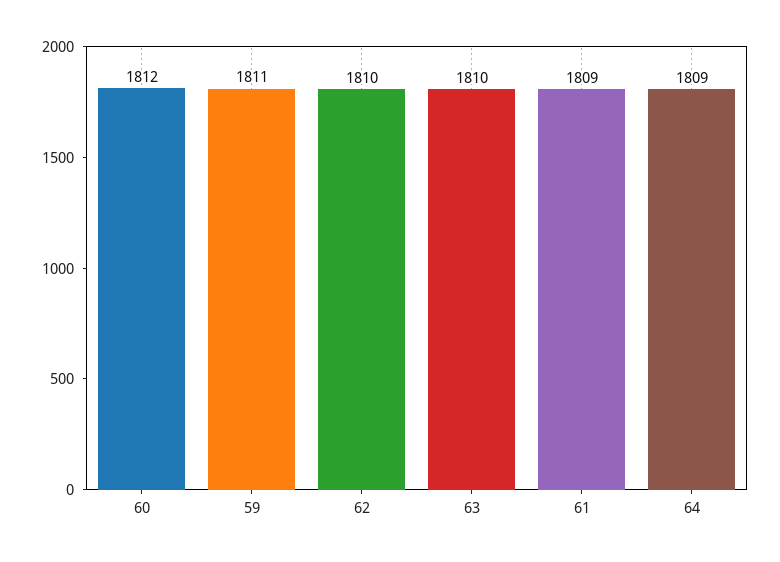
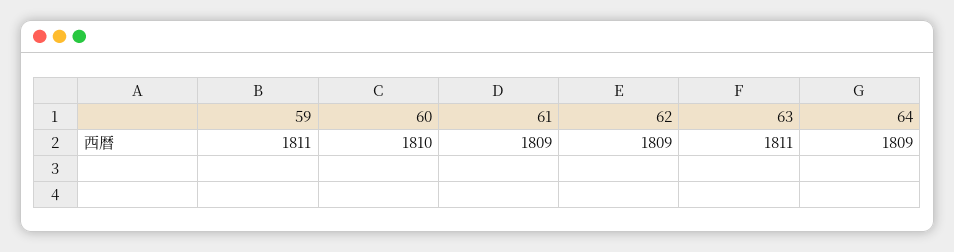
60: 1812 -> 1810
62: 1810 -> 1809
63: 1810 -> 1811

